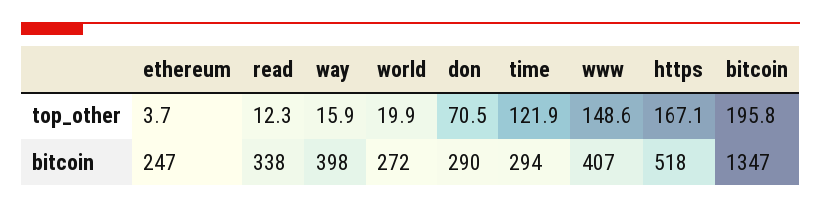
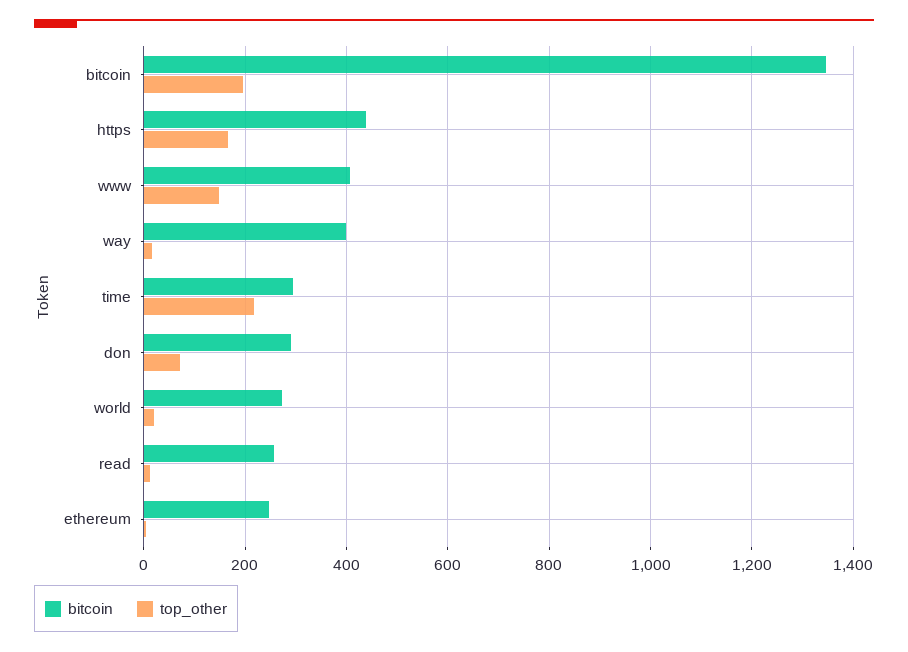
top_other, time: 121.9 -> 220
bitcoin, read: 338 -> 260
bitcoin, https: 518 -> 440

